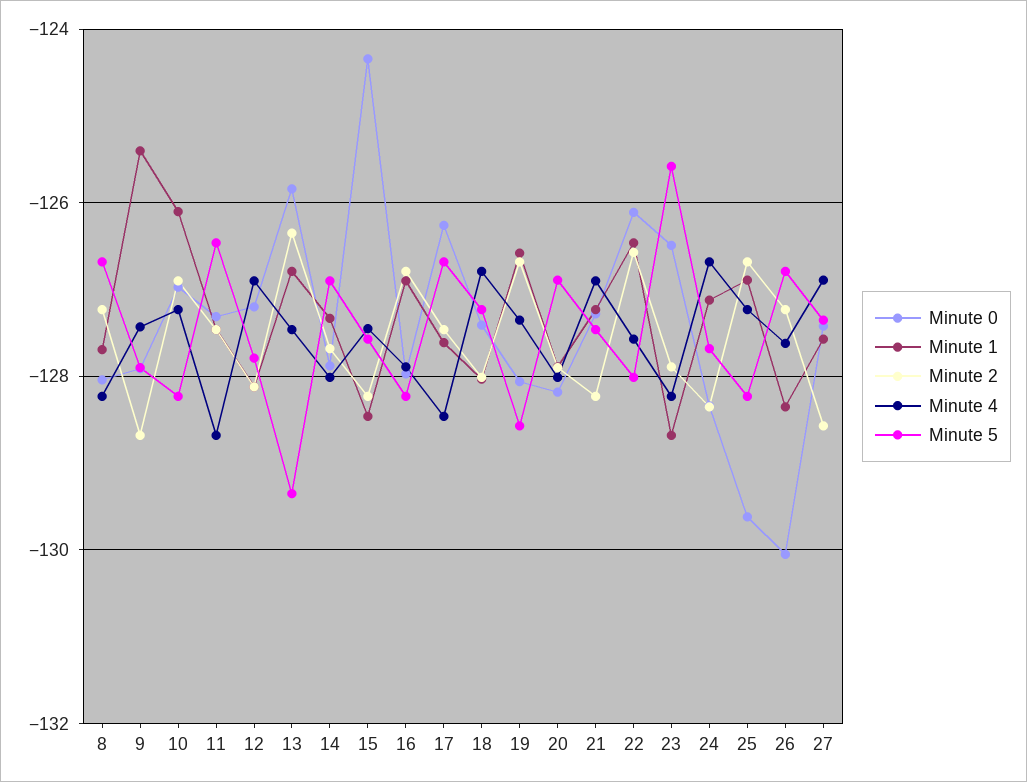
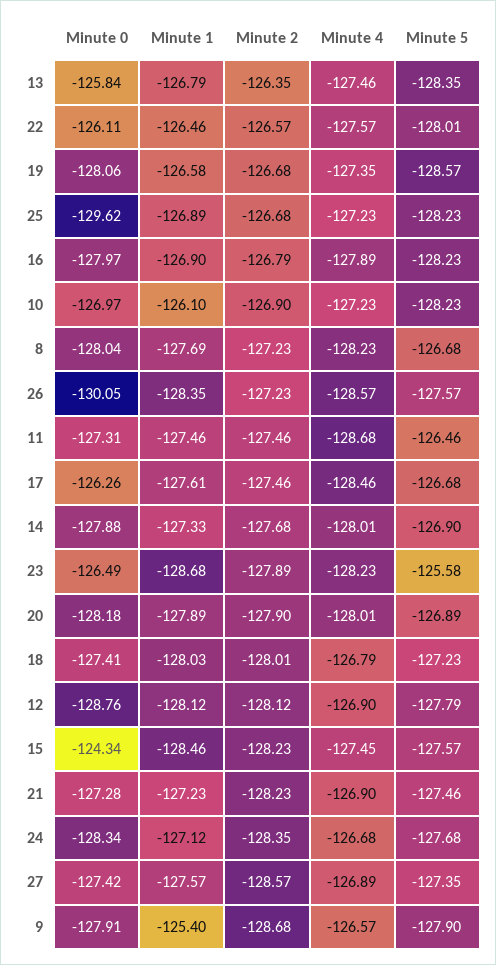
Minute 4, 9: -127.4 -> -126.57
Minute 0, 12: -127.2 -> -128.76
Minute 5, 13: -129.4 -> -128.35
Minute 4, 26: -127.6 -> -128.57
Minute 5, 26: -126.8 -> -127.57

